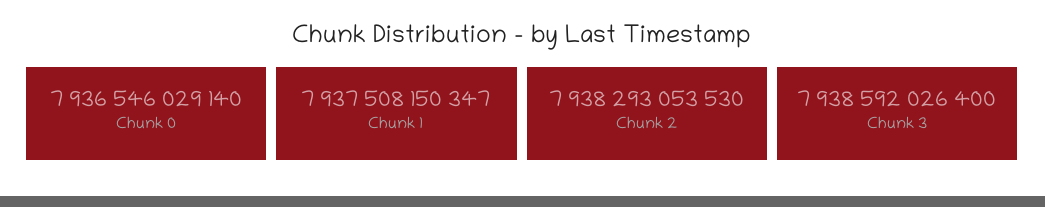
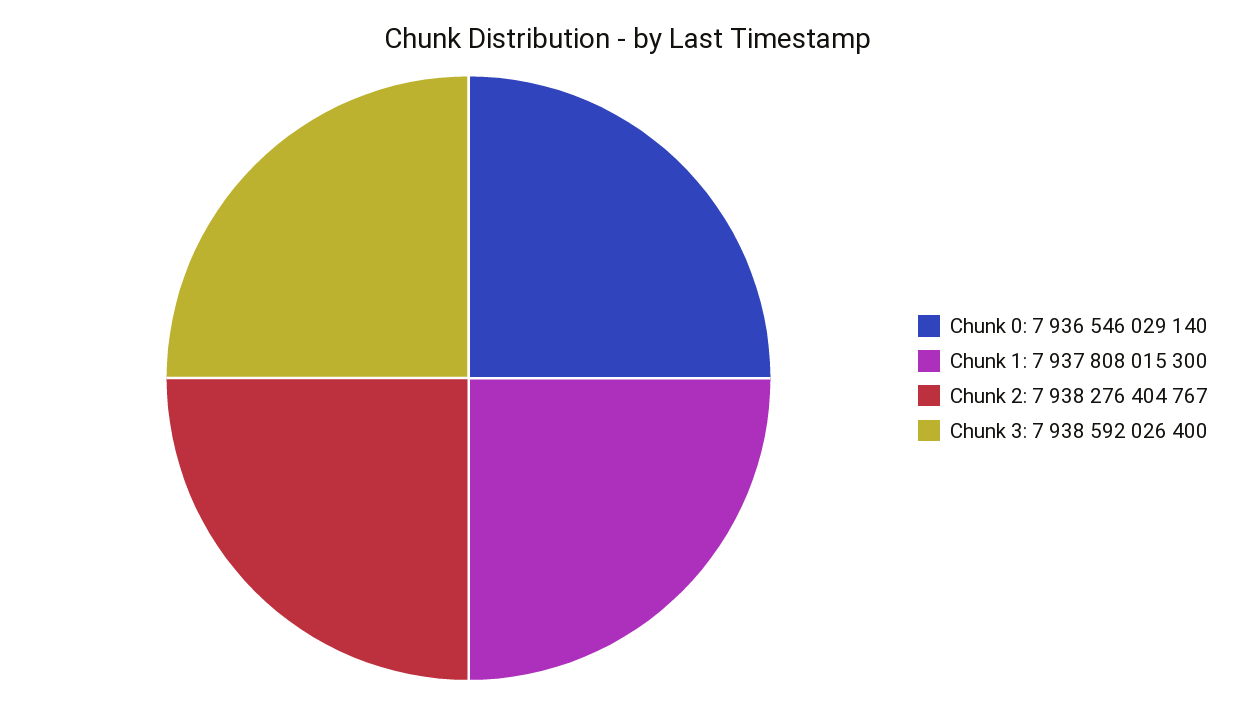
Chunk 1: 7937508150347 -> 7937808015300
Chunk 2: 7938293053530 -> 7938276404767

